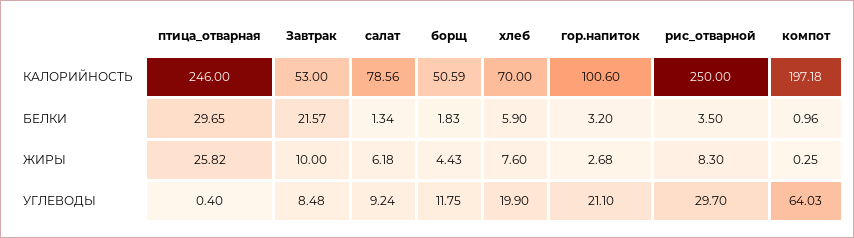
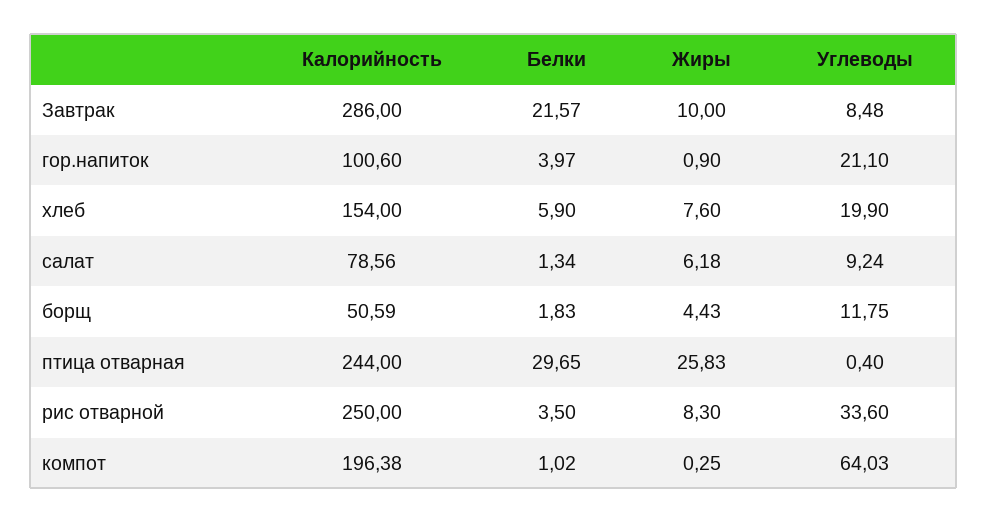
птица_отварная, КАЛОРИЙНОСТЬ: 246 -> 244
Завтрак, КАЛОРИЙНОСТЬ: 53 -> 286
хлеб, КАЛОРИЙНОСТЬ: 70 -> 154
компот, КАЛОРИЙНОСТЬ: 197.18 -> 196.38
гор.напиток, БЕЛКИ: 3.2 -> 3.97
компот, БЕЛКИ: 0.96 -> 1.02
птица_отварная, ЖИРЫ: 25.82 -> 25.83
гор.напиток, ЖИРЫ: 2.68 -> 0.9
рис_отварной, УГЛЕВОДЫ: 29.7 -> 33.6

